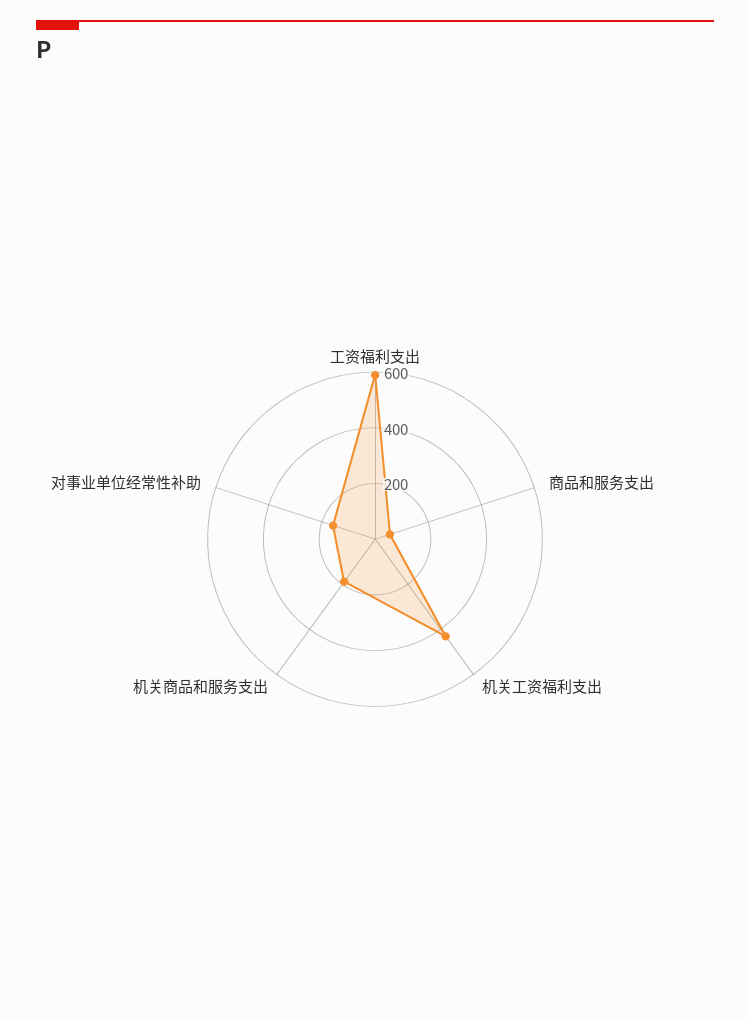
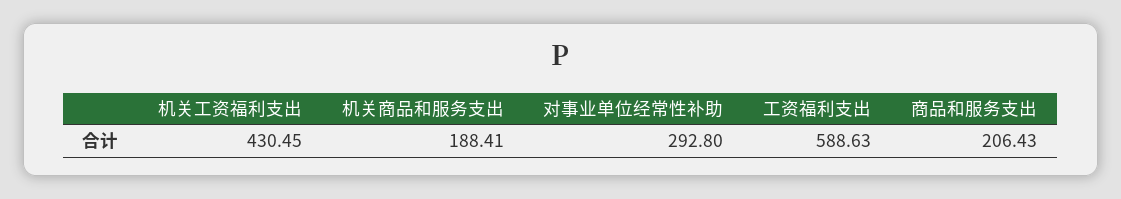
商品和服务支出: 50 -> 206.43
对事业单位经常性补助: 150 -> 292.8

